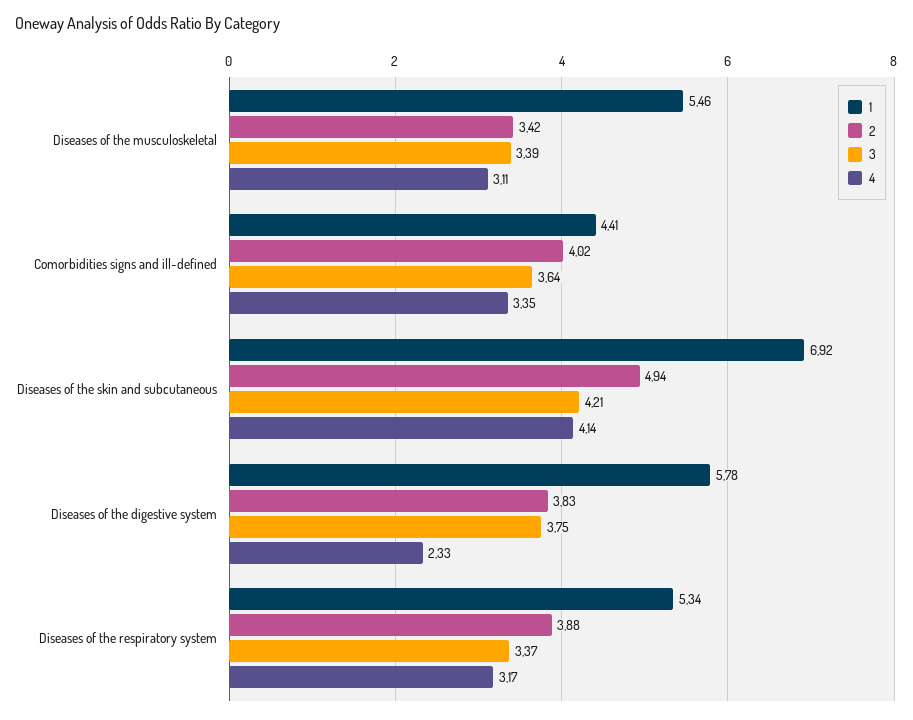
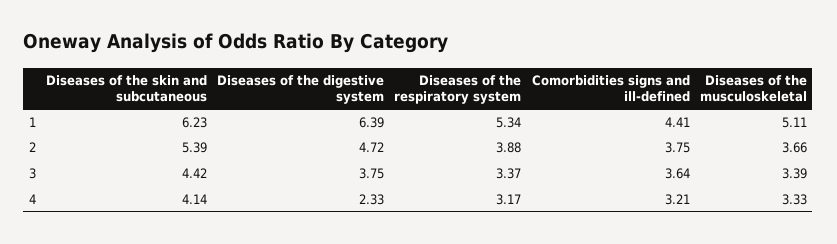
1, Diseases of the musculoskeletal: 5.46 -> 5.11
2, Diseases of the musculoskeletal: 3.42 -> 3.66
4, Diseases of the musculoskeletal: 3.11 -> 3.33
2, Comorbidities signs and ill-defined: 4.02 -> 3.75
4, Comorbidities signs and ill-defined: 3.35 -> 3.21
1, Diseases of the skin and subcutaneous: 6.92 -> 6.23
2, Diseases of the skin and subcutaneous: 4.94 -> 5.39
3, Diseases of the skin and subcutaneous: 4.21 -> 4.42
1, Diseases of the digestive system: 5.78 -> 6.39
2, Diseases of the digestive system: 3.83 -> 4.72

